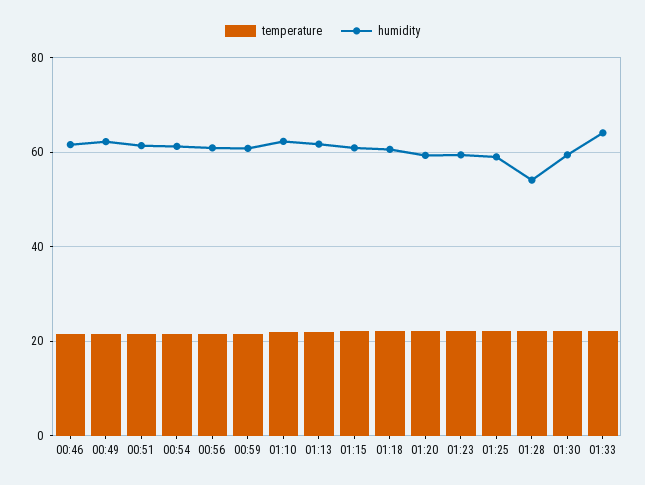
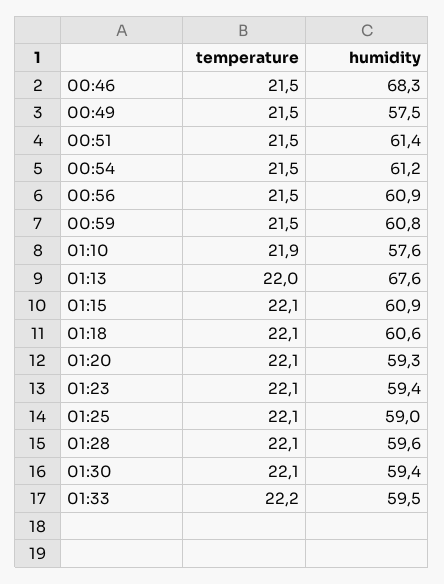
humidity, 00:46: 62 -> 68.3
humidity, 00:49: 62 -> 57.5
humidity, 01:10: 62 -> 57.6
humidity, 01:13: 62 -> 67.6
humidity, 01:28: 54 -> 59.6
humidity, 01:33: 64 -> 59.5

